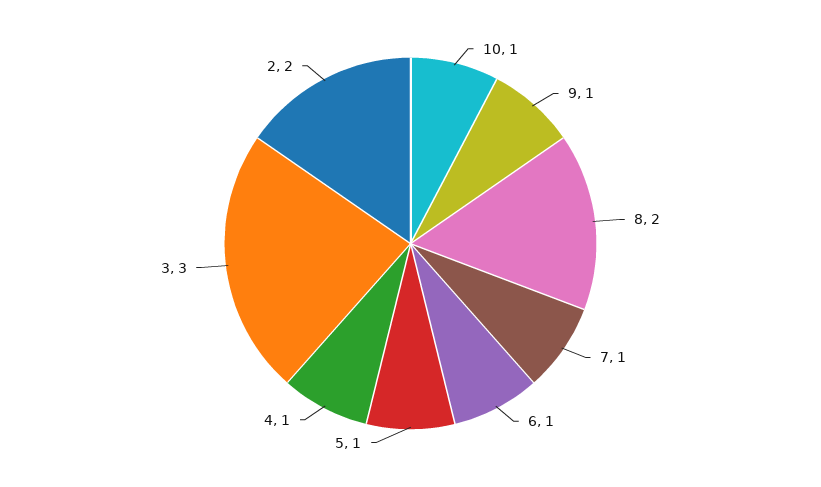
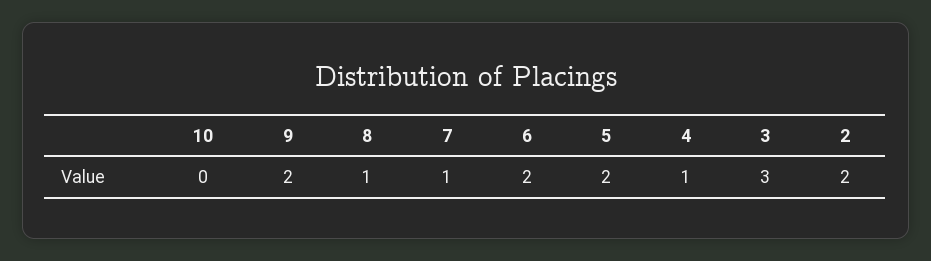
10: 1 -> 0
9: 1 -> 2
8: 2 -> 1
6: 1 -> 2
5: 1 -> 2

